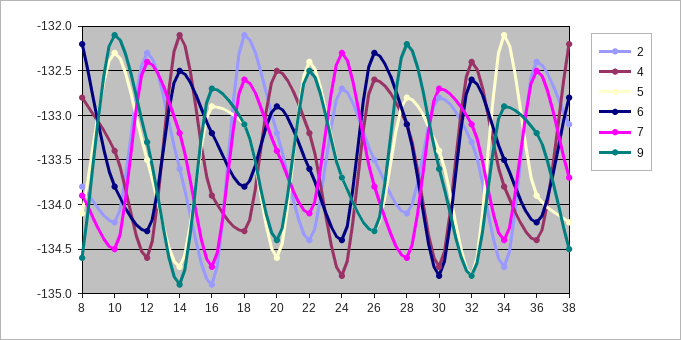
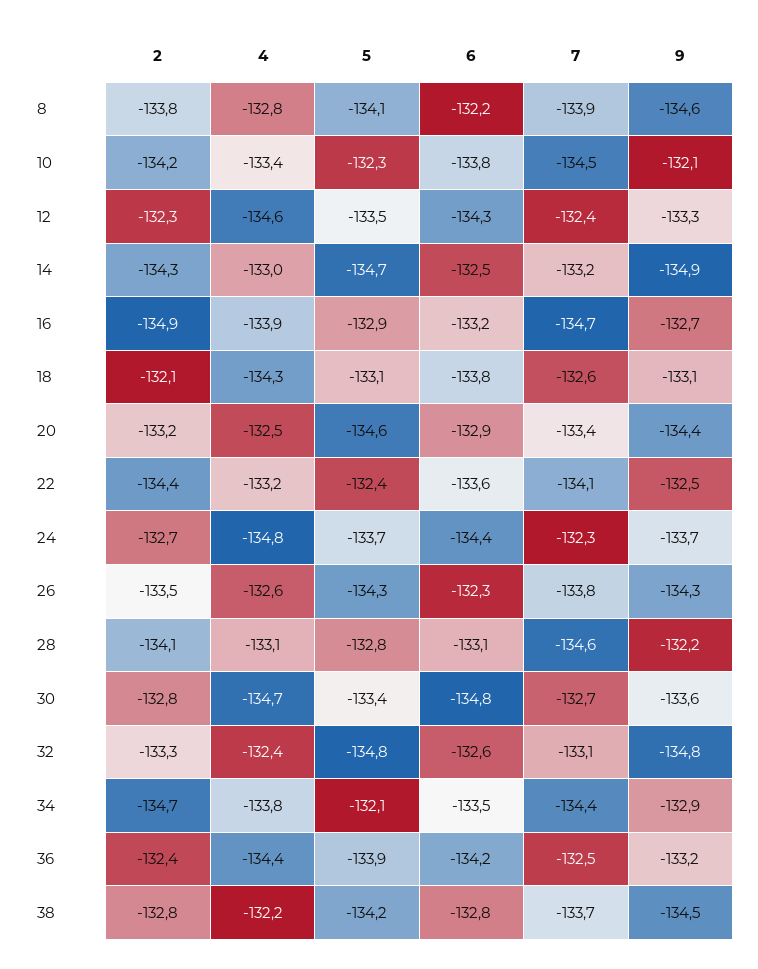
2, 14: -133.6 -> -134.3
4, 14: -132.1 -> -133
2, 38: -133.1 -> -132.8

